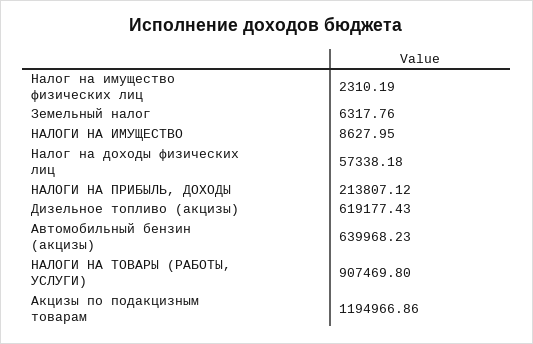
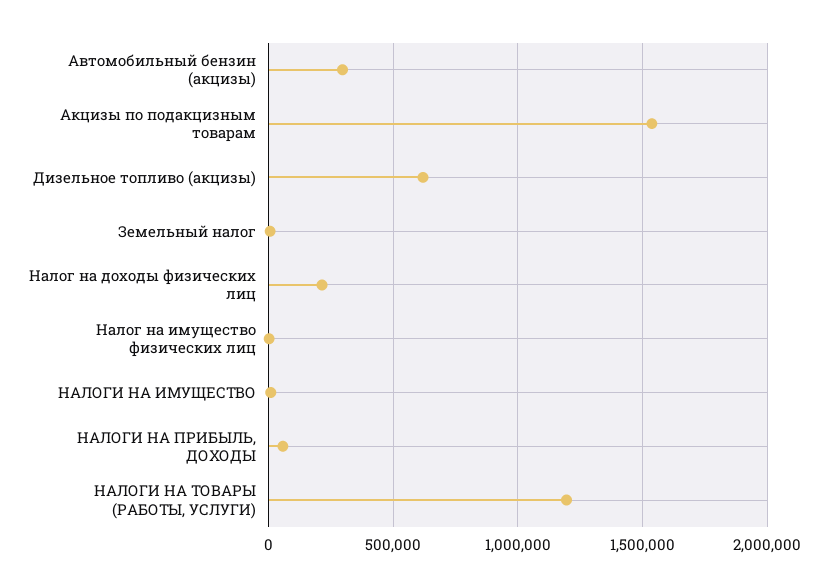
Налог на доходы физических лиц: 57338.18 -> 200000
НАЛОГИ НА ПРИБЫЛЬ, ДОХОДЫ: 213807.12 -> 50000
Автомобильный бензин (акцизы): 639968.23 -> 300000
НАЛОГИ НА ТОВАРЫ (РАБОТЫ, УСЛУГИ): 907469.8 -> 1200000
Акцизы по подакцизным товарам: 1194966.86 -> 1550000

